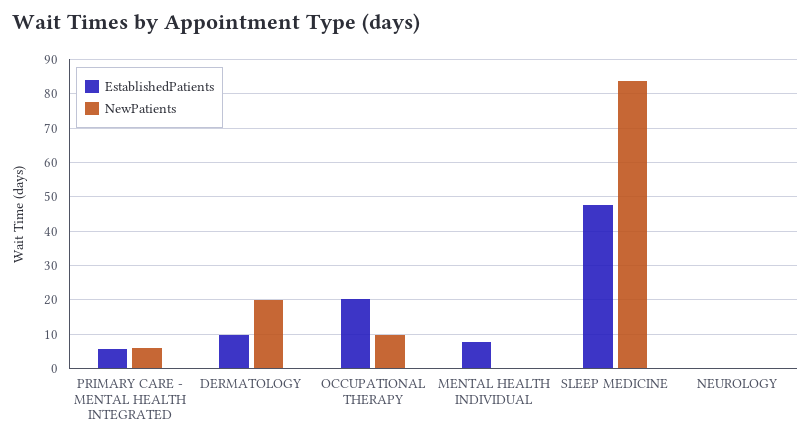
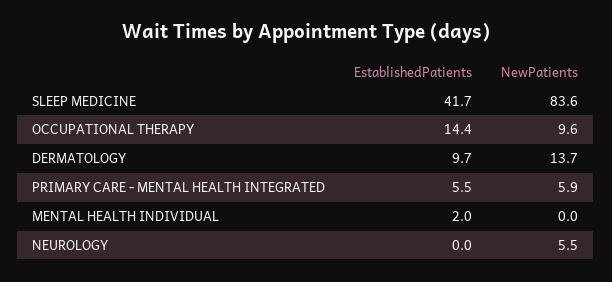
NewPatients, DERMATOLOGY: 20 -> 13.7
EstablishedPatients, OCCUPATIONAL THERAPY: 20 -> 14.4
EstablishedPatients, MENTAL HEALTH INDIVIDUAL: 8 -> 2
EstablishedPatients, SLEEP MEDICINE: 48 -> 41.7
NewPatients, NEUROLOGY: 0 -> 5.5

